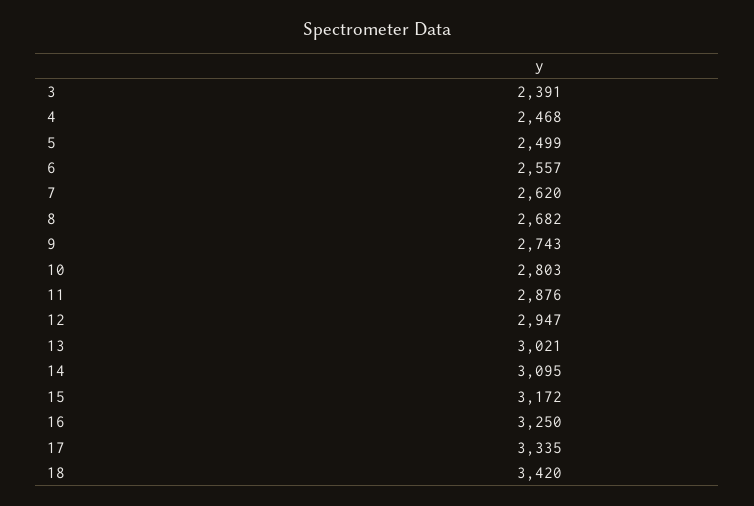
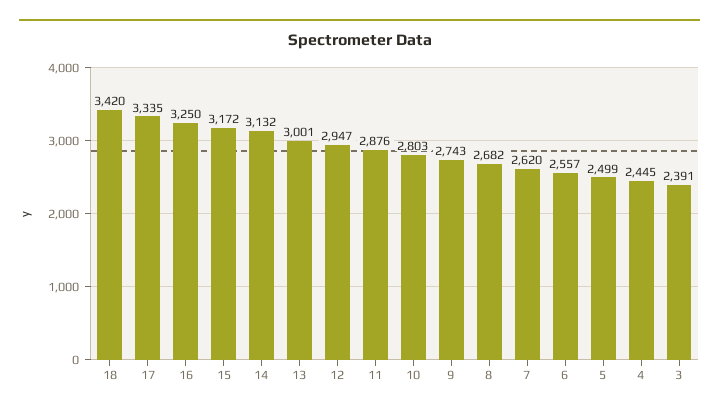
4: 2468 -> 2445
13: 3021 -> 3001
14: 3095 -> 3132

